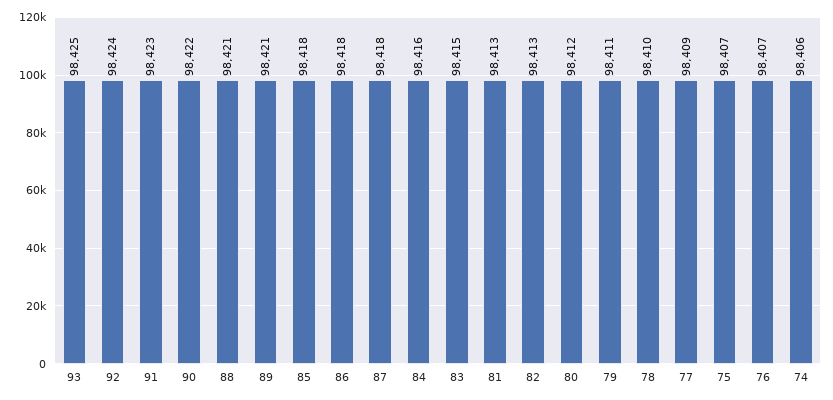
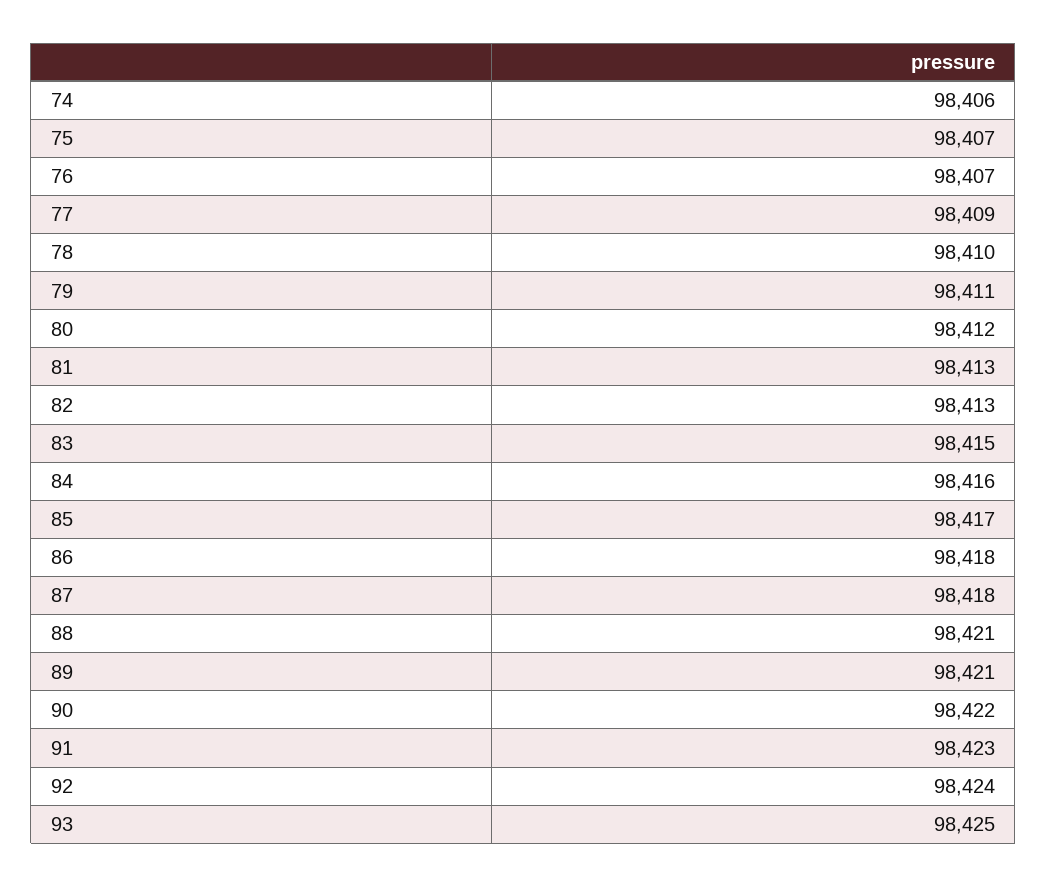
85: 98418 -> 98417

